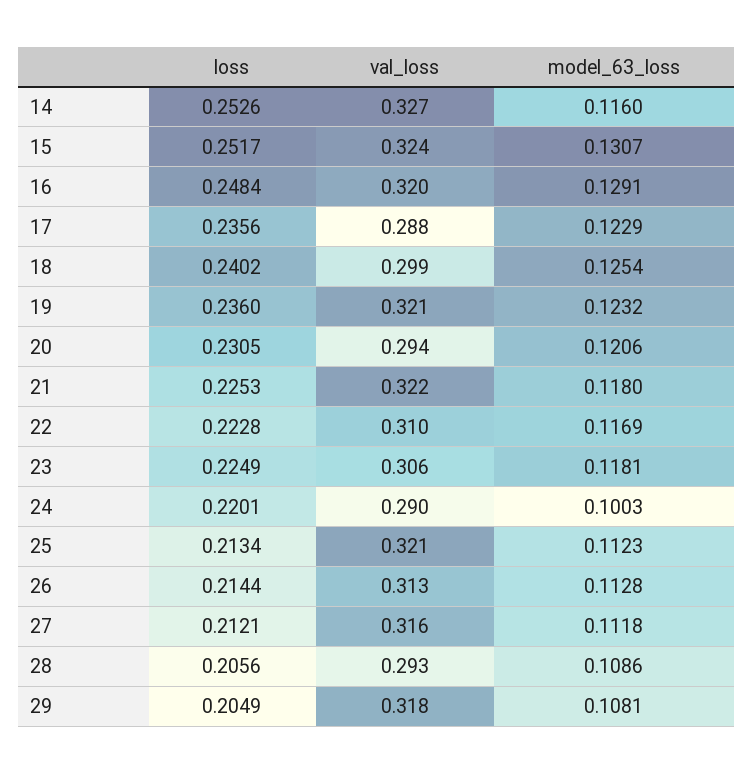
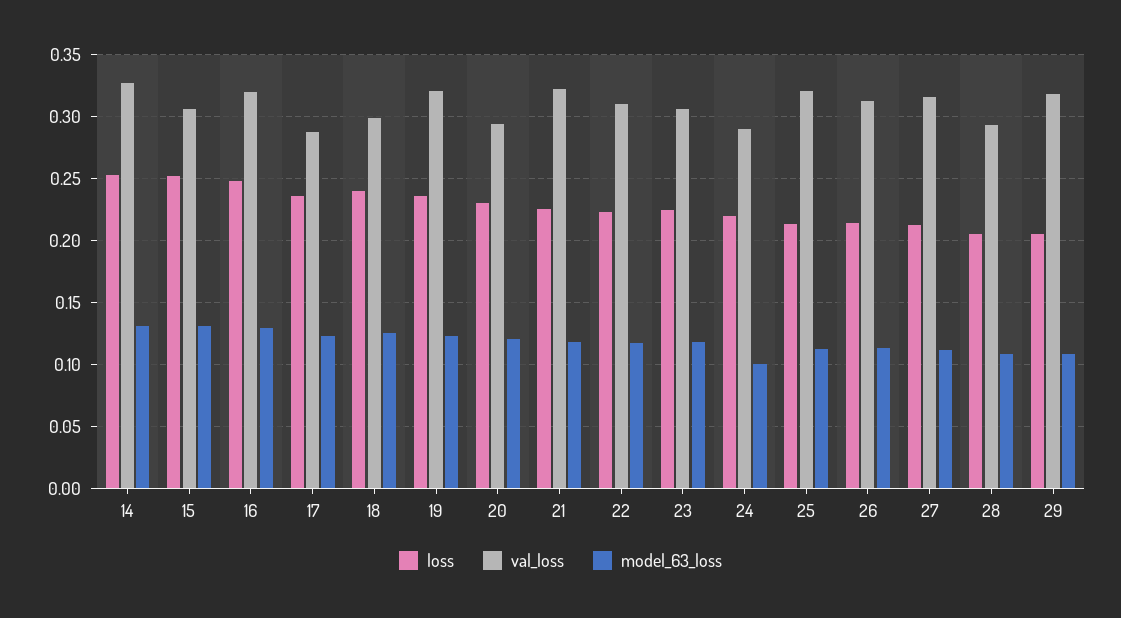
model_63_loss, 14: 0.116 -> 0.13
val_loss, 15: 0.324 -> 0.305

